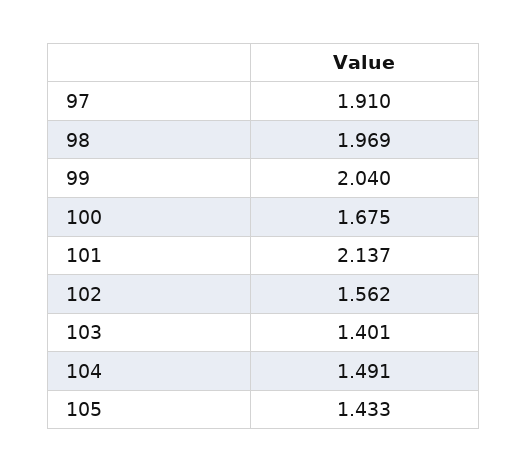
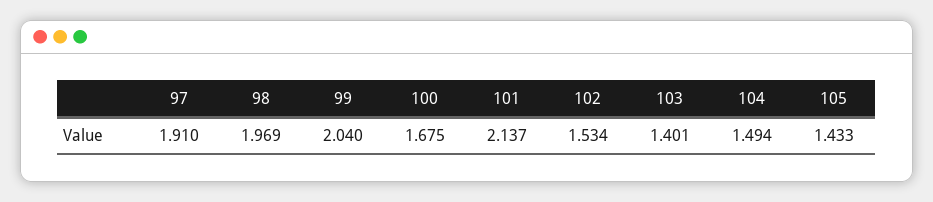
102: 1.562 -> 1.534
104: 1.491 -> 1.494

